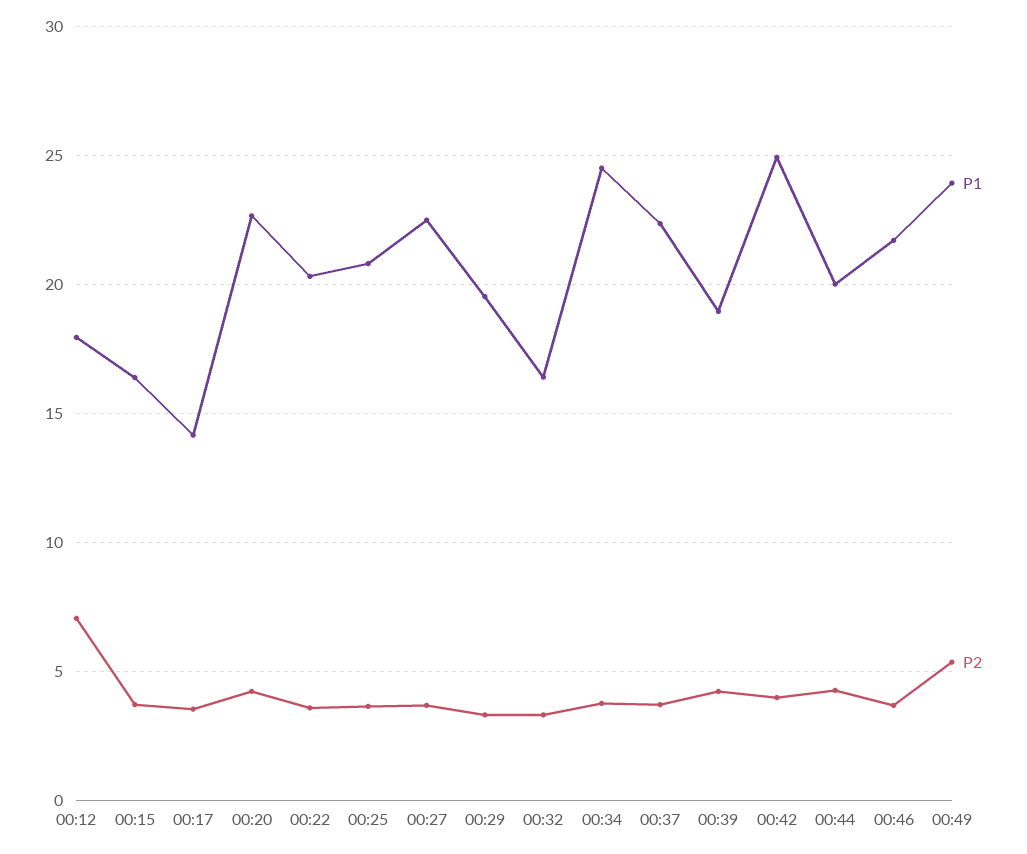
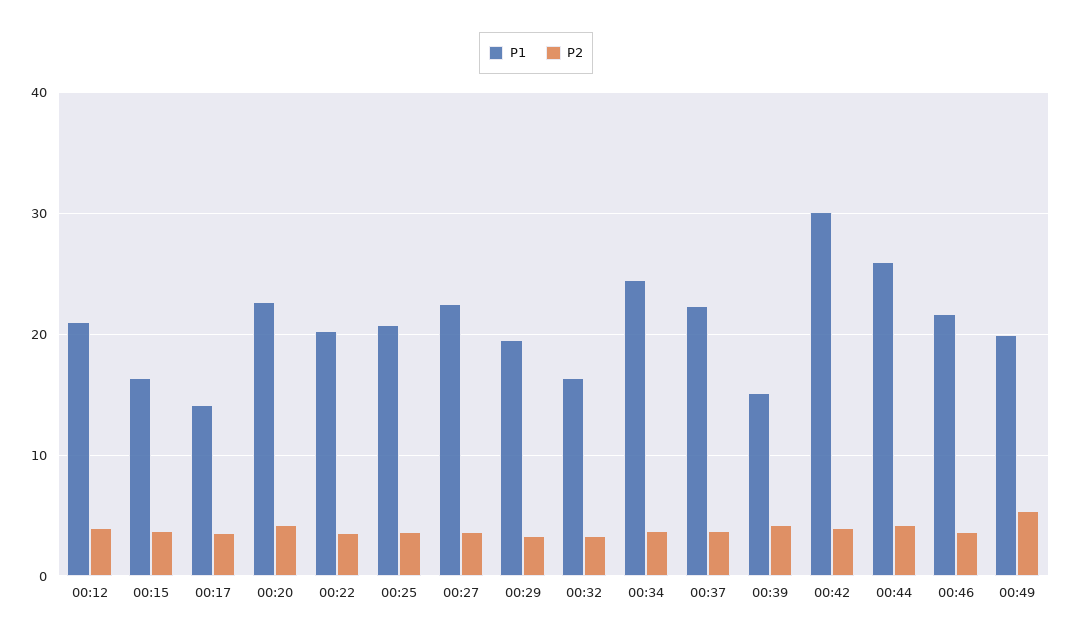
P1, 00:12: 18 -> 21
P2, 00:12: 7 -> 4
P1, 00:39: 19 -> 15
P1, 00:42: 25 -> 30
P1, 00:44: 20 -> 26
P1, 00:49: 24 -> 20

